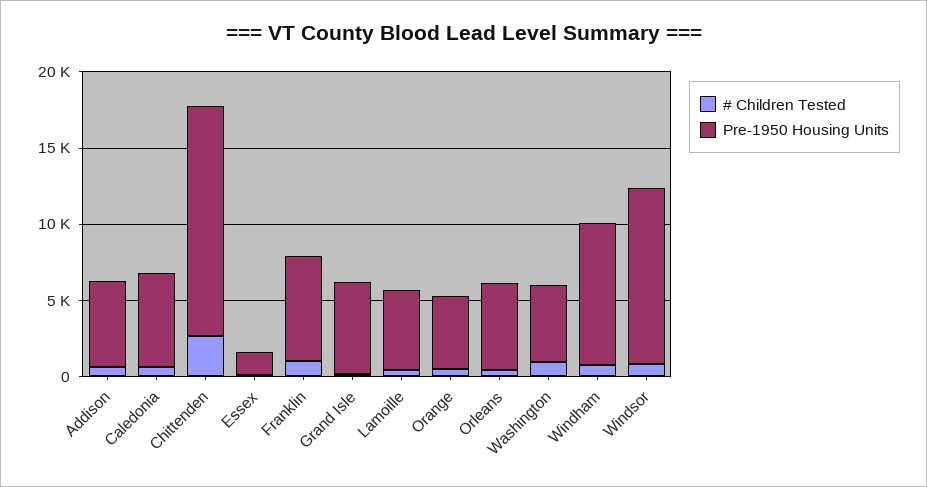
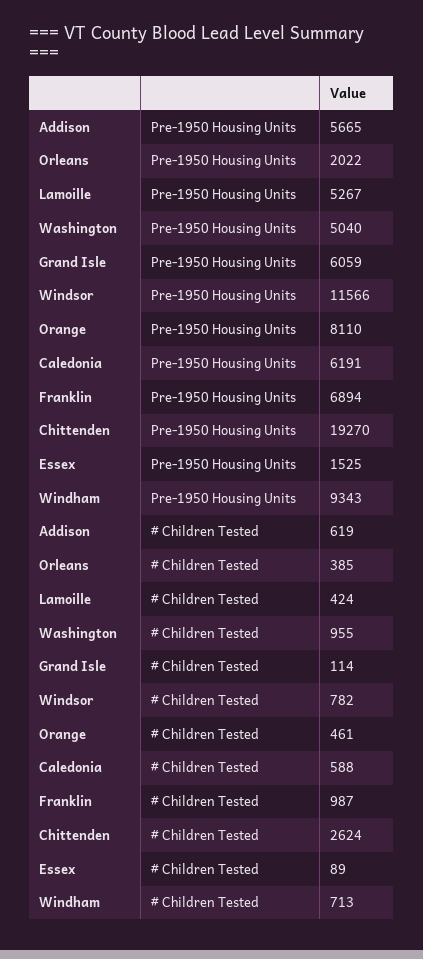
Pre-1950 Housing Units, Chittenden: 15000 -> 19270
Pre-1950 Housing Units, Orange: 5000 -> 8110
Pre-1950 Housing Units, Orleans: 6000 -> 2022

